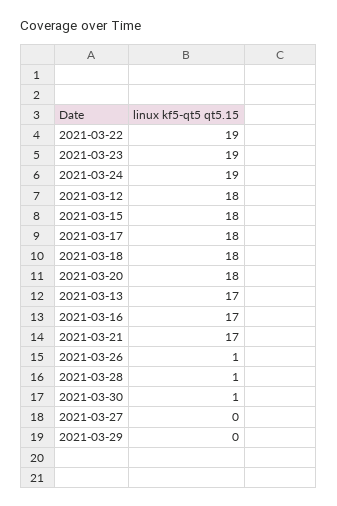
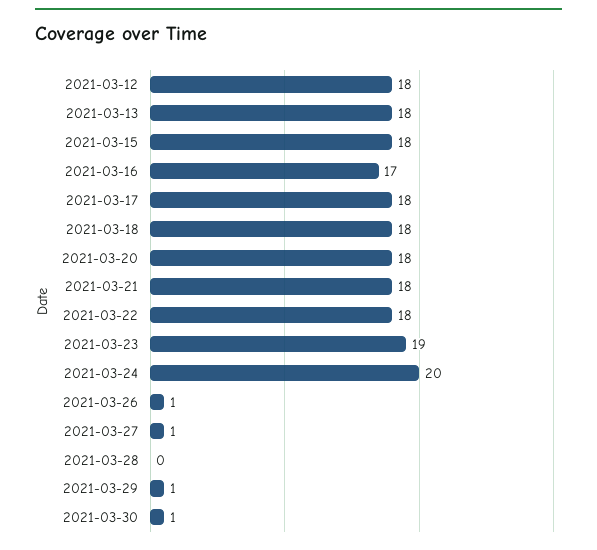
2021-03-22: 19 -> 18
2021-03-24: 19 -> 20
2021-03-13: 17 -> 18
2021-03-21: 17 -> 18
2021-03-28: 1 -> 0
2021-03-27: 0 -> 1
2021-03-29: 0 -> 1

